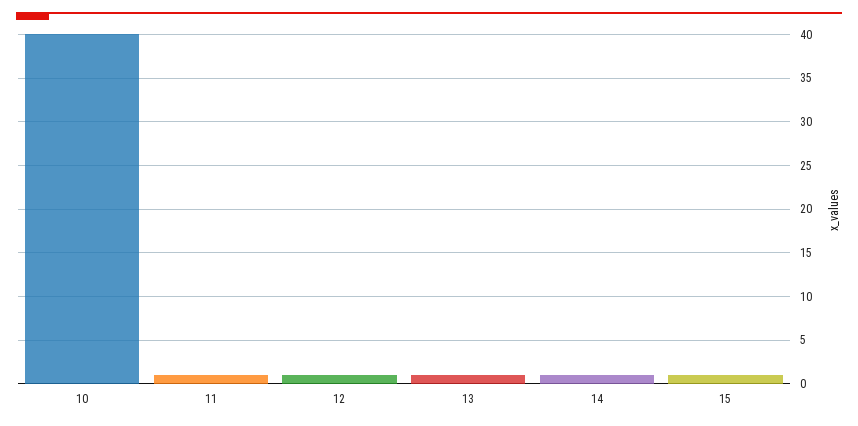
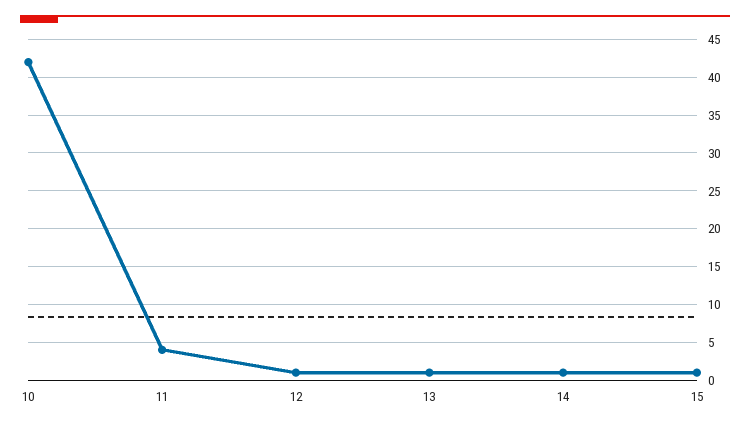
10: 40 -> 42
11: 1 -> 4

